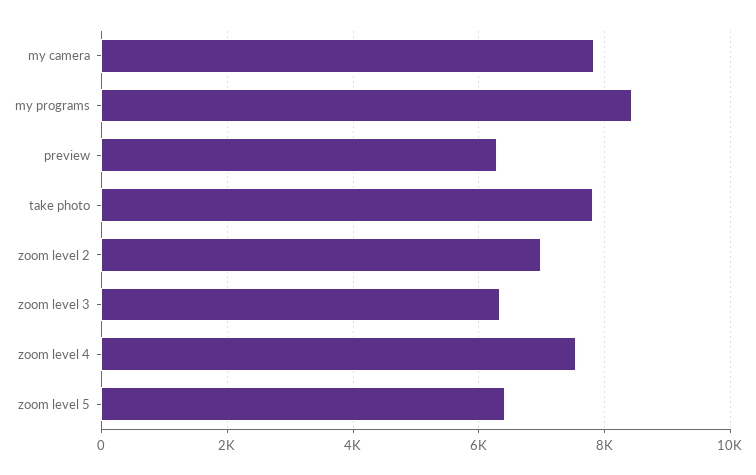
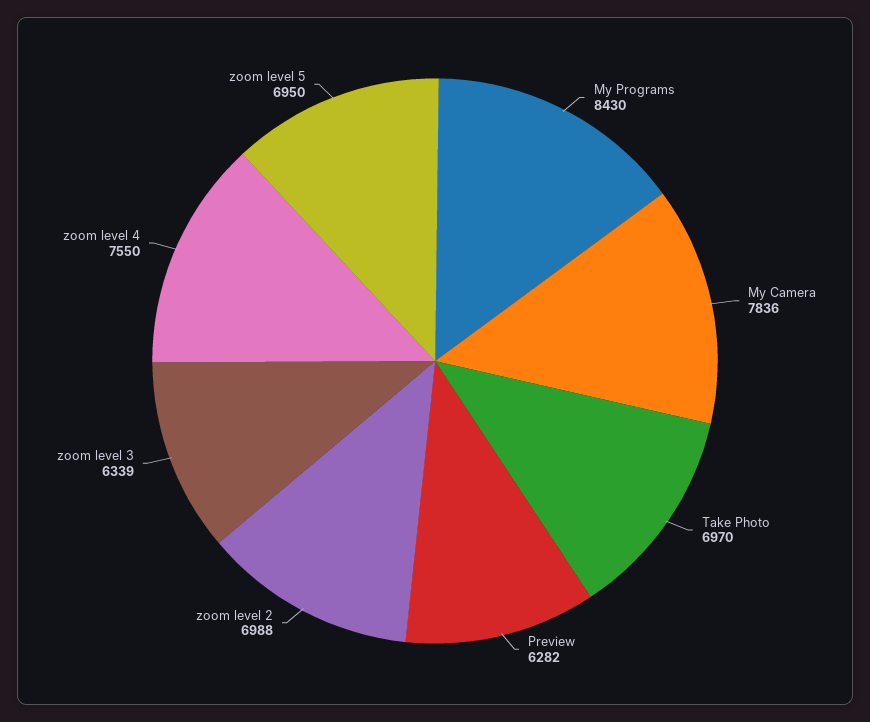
take photo: 7800 -> 6970
zoom level 5: 6400 -> 6950

